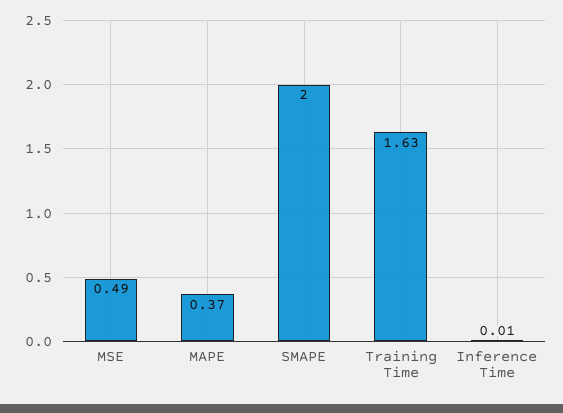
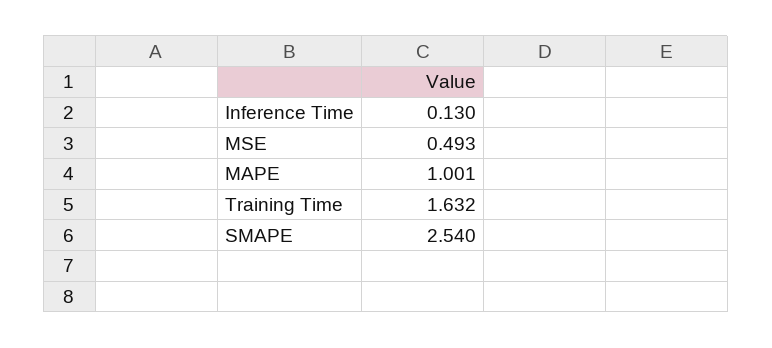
MAPE: 0.37 -> 1.001
SMAPE: 2 -> 2.54
Inference Time: 0.01 -> 0.13

